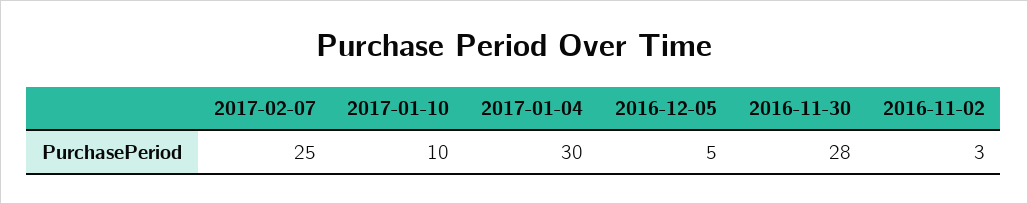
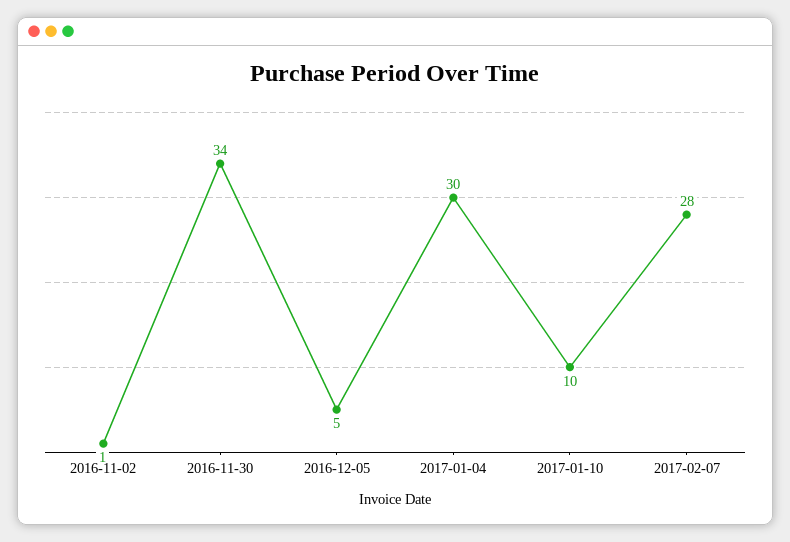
2017-02-07: 25 -> 28
2016-11-30: 28 -> 34
2016-11-02: 3 -> 1

